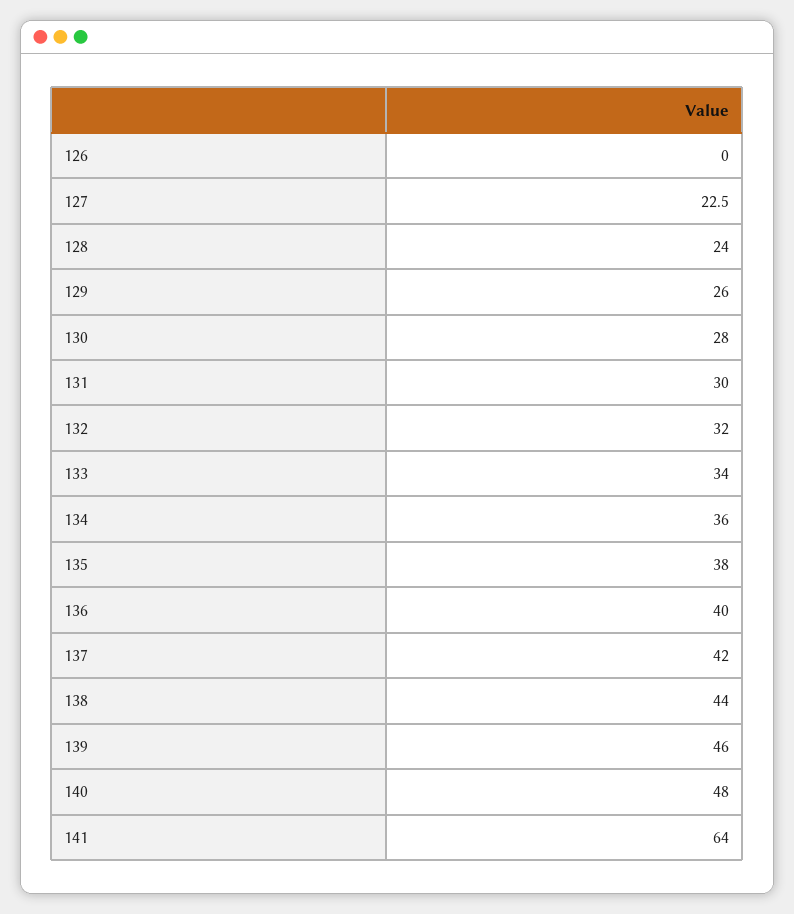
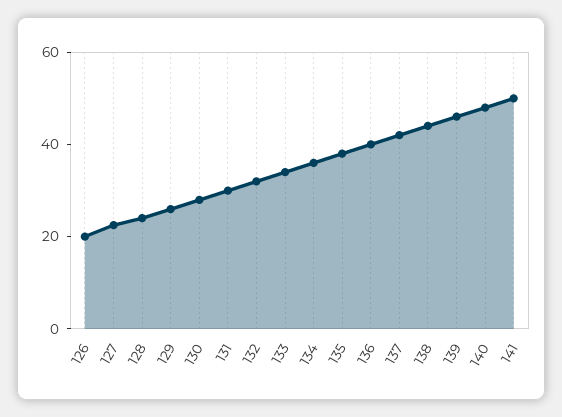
126: 0 -> 20
141: 64 -> 50

